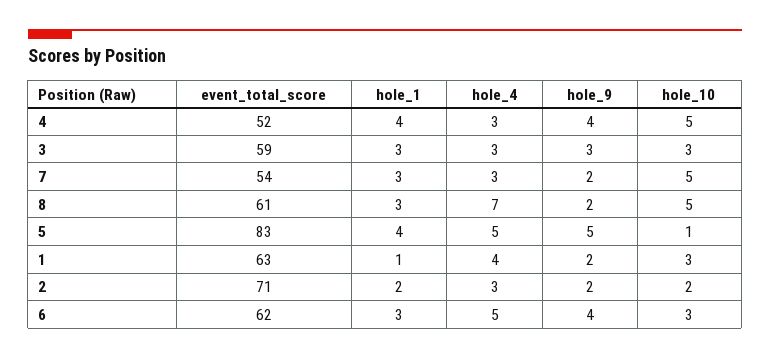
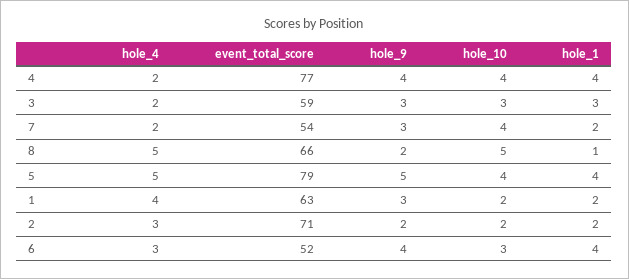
event_total_score, 4: 52 -> 77
hole_4, 4: 3 -> 2
hole_10, 4: 5 -> 4
hole_4, 3: 3 -> 2
hole_1, 7: 3 -> 2
hole_4, 7: 3 -> 2
hole_9, 7: 2 -> 3
hole_10, 7: 5 -> 4
event_total_score, 8: 61 -> 66
hole_1, 8: 3 -> 1
hole_4, 8: 7 -> 5
event_total_score, 5: 83 -> 79
hole_10, 5: 1 -> 4
hole_1, 1: 1 -> 2
hole_9, 1: 2 -> 3
hole_10, 1: 3 -> 2
event_total_score, 6: 62 -> 52
hole_1, 6: 3 -> 4
hole_4, 6: 5 -> 3

